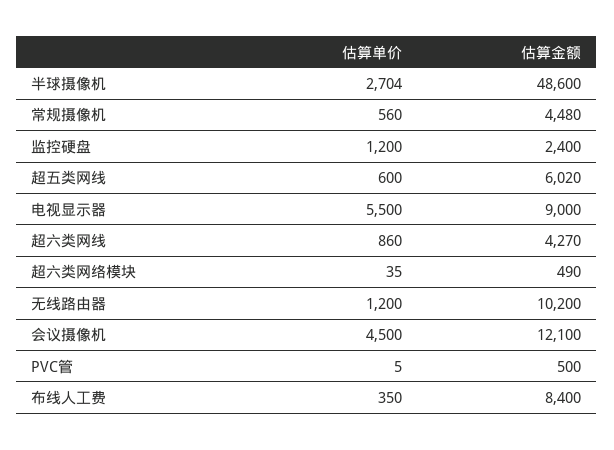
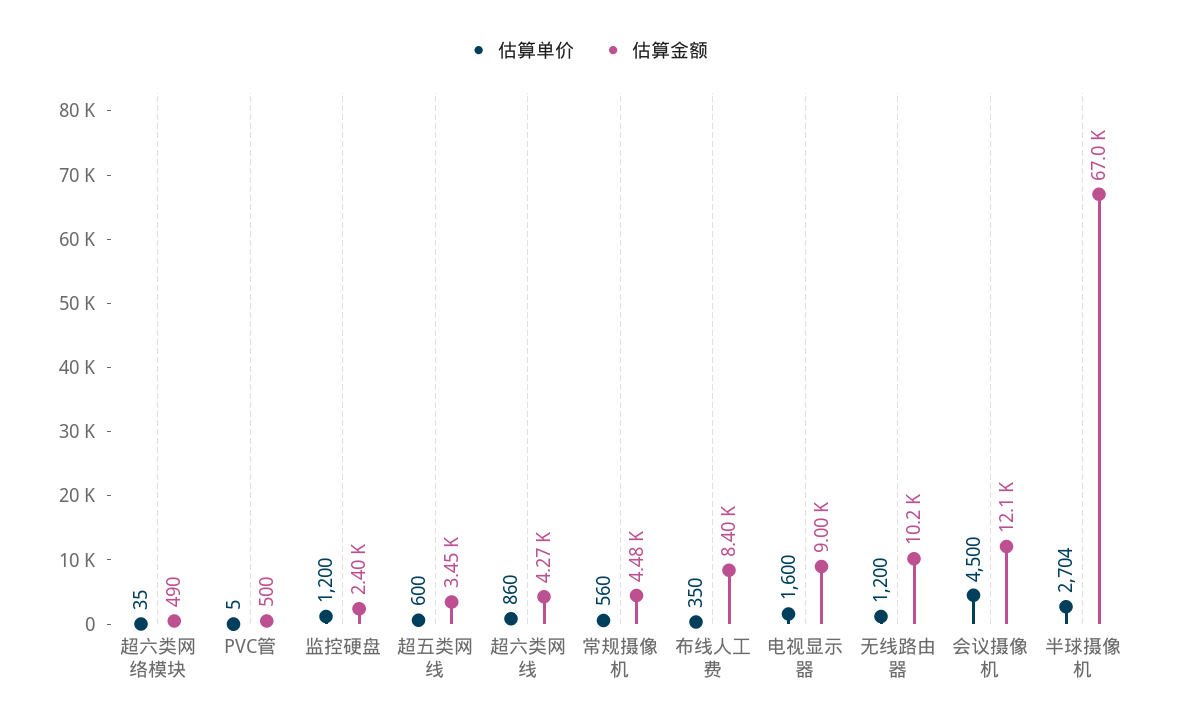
估算金额, 半球摄像机: 48600 -> 67000
估算金额, 超五类网线: 6020 -> 3450
估算单价, 电视显示器: 5500 -> 1600

